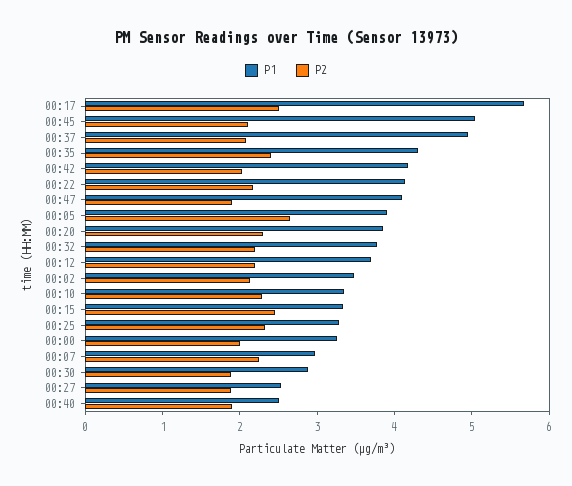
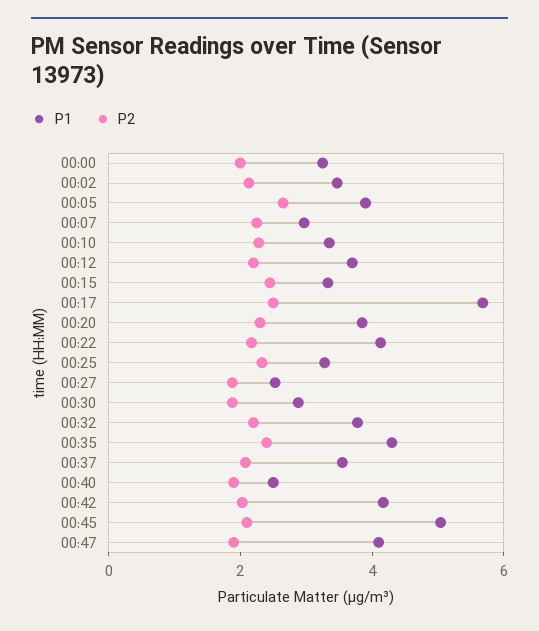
P1, 00:37: 5 -> 3.5

